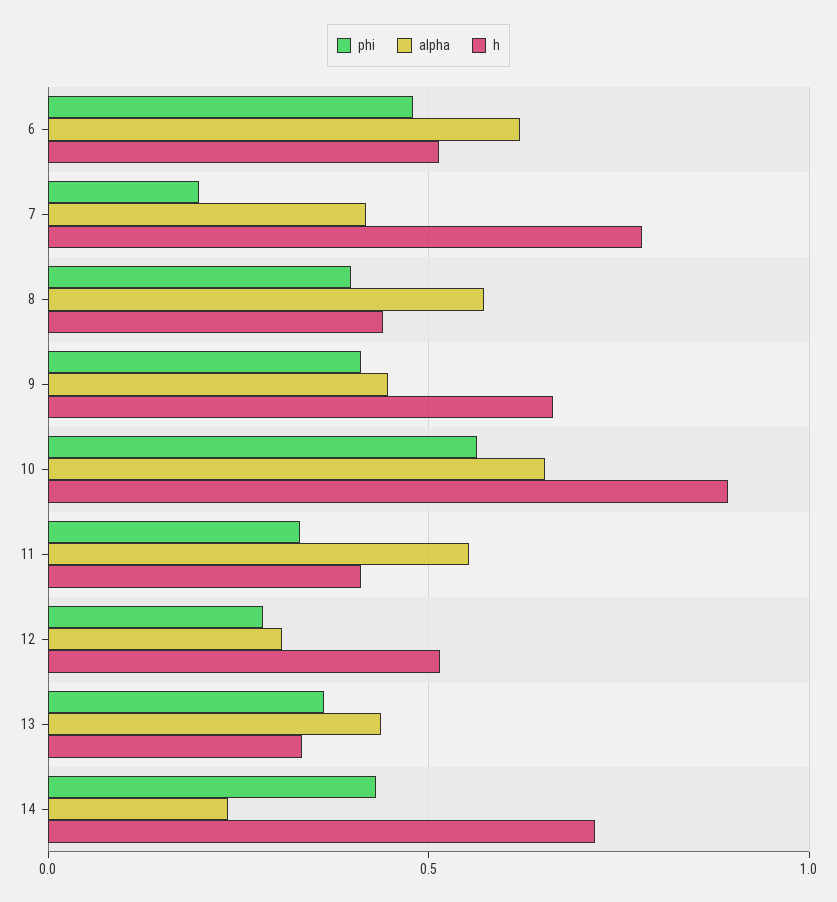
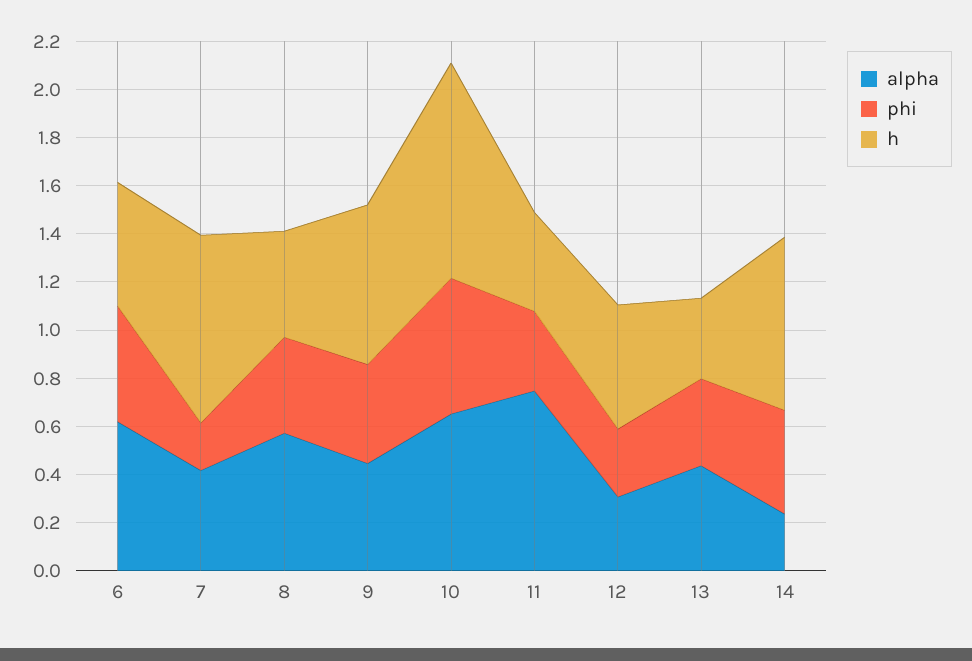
alpha, 11: 0.55 -> 0.75

